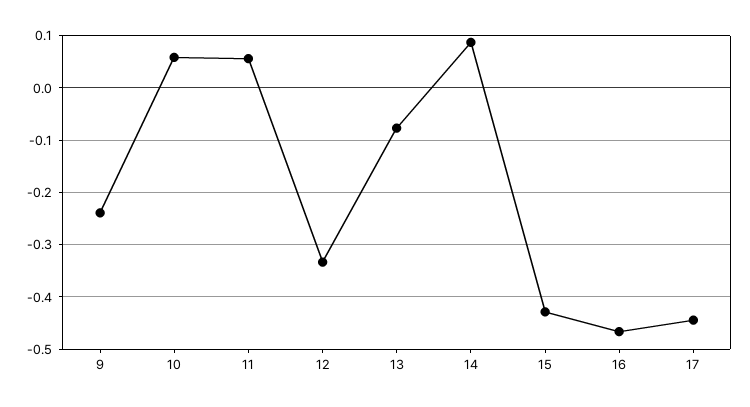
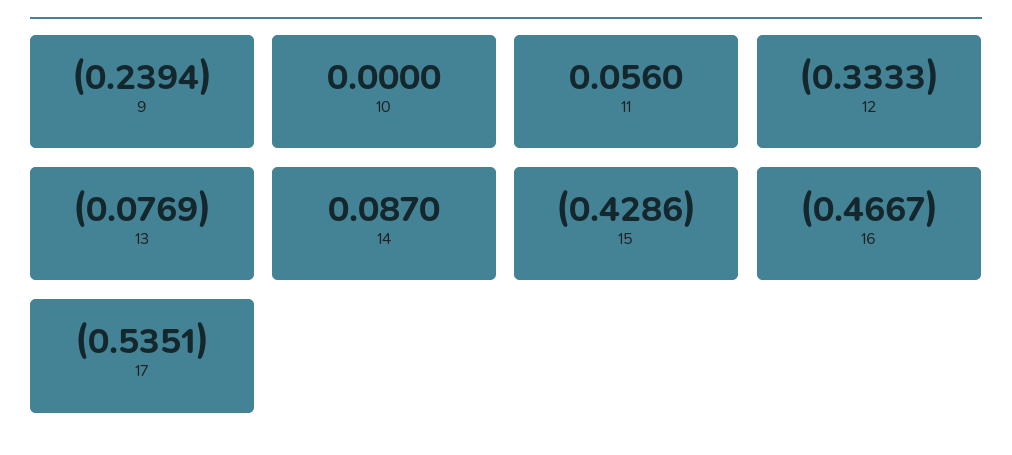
10: 0.06 -> 0
17: -0.44 -> -0.5351

